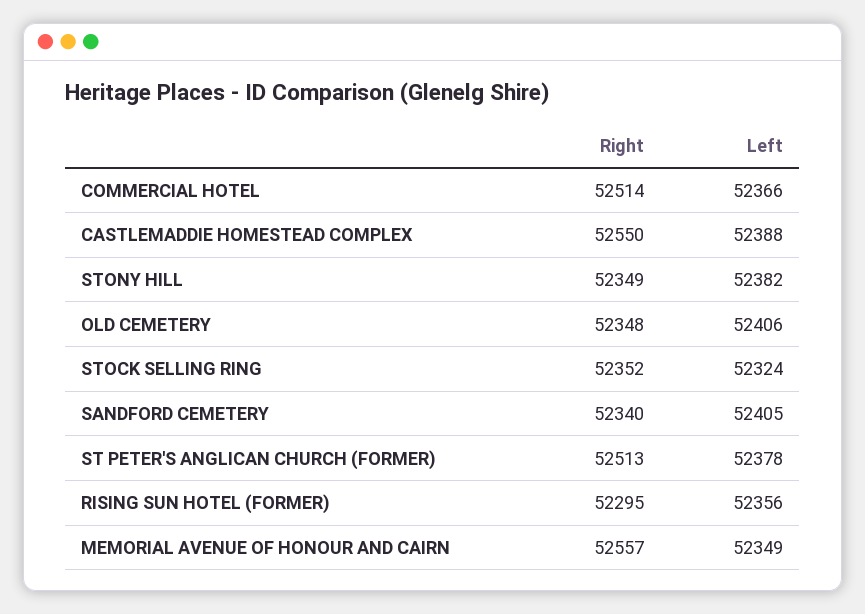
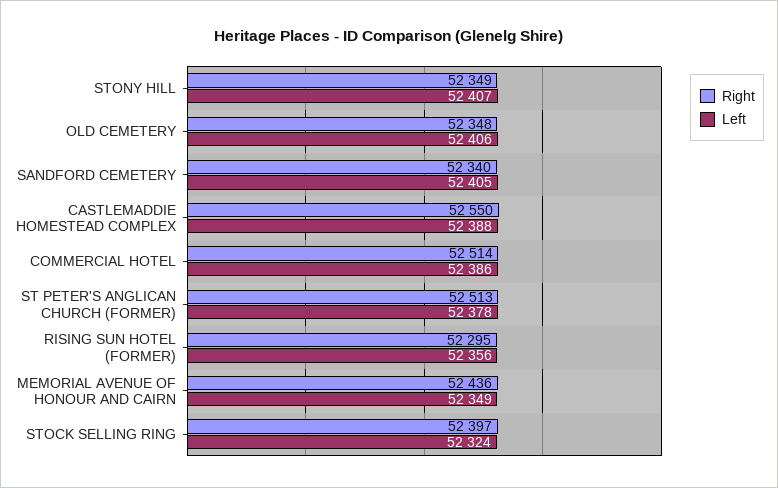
Left, COMMERCIAL HOTEL: 52366 -> 52386
Left, STONY HILL: 52382 -> 52407
Right, STOCK SELLING RING: 52352 -> 52397
Right, MEMORIAL AVENUE OF HONOUR AND CAIRN: 52557 -> 52436

